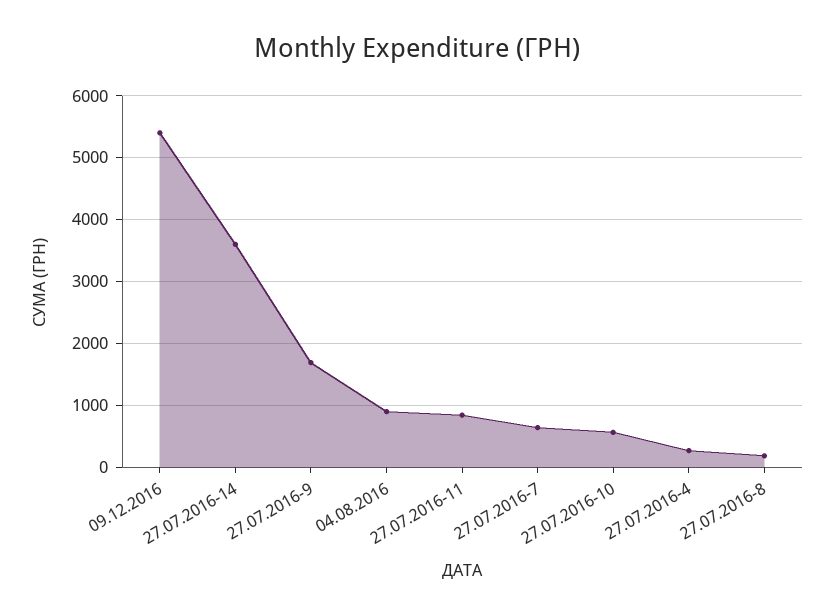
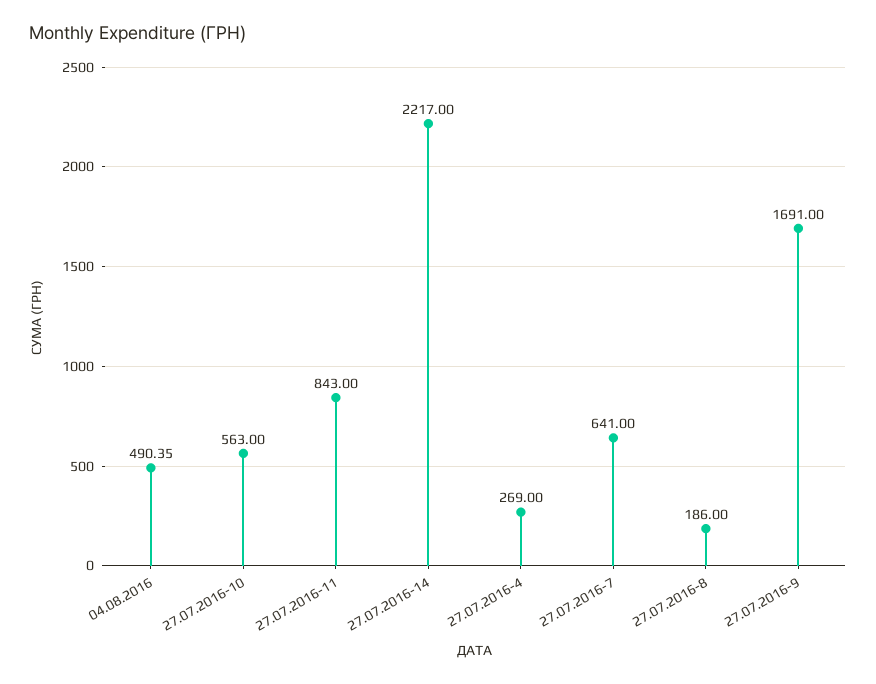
09.12.2016: 5400 -> none
27.07.2016-14: 3600 -> 2217
04.08.2016: 900 -> 490.35

